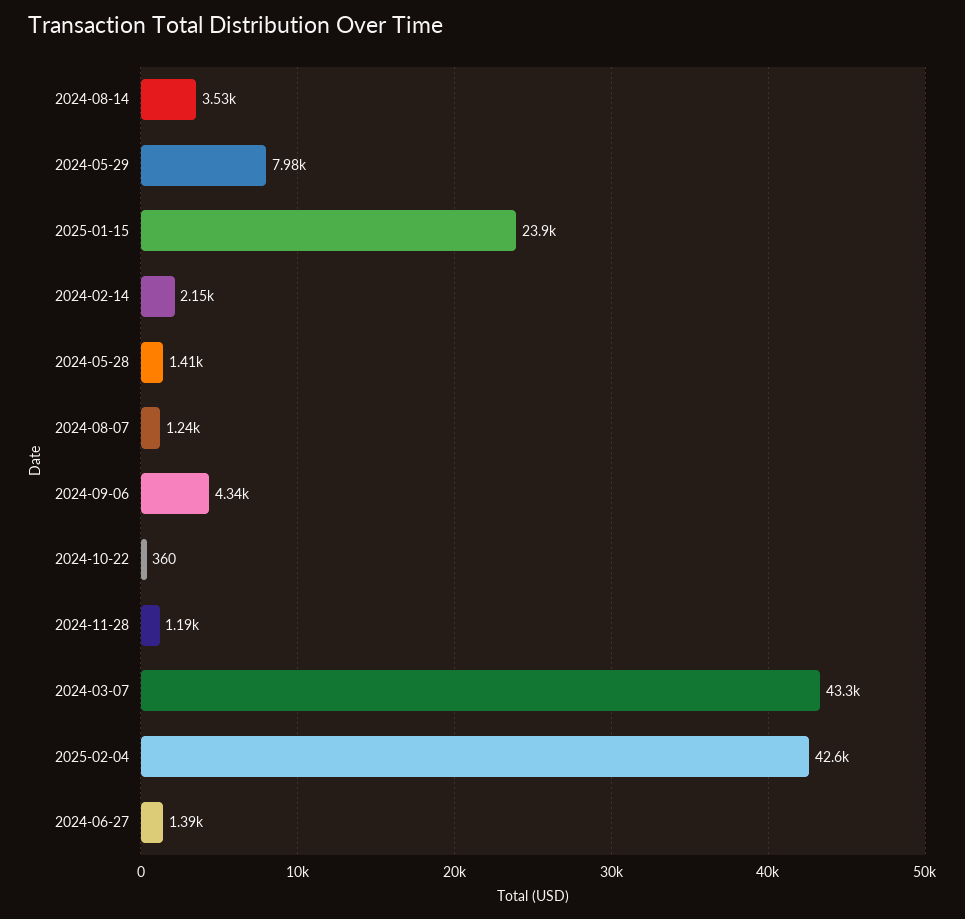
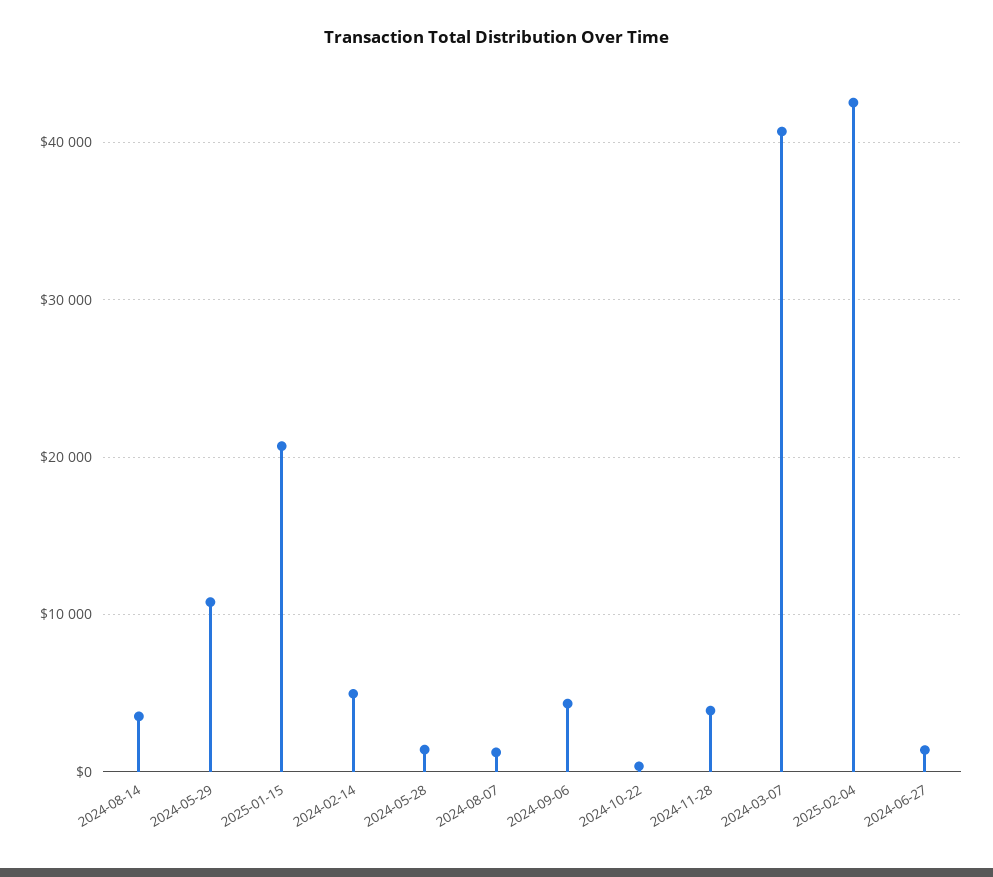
2024-05-29: 7980 -> 11000
2025-01-15: 23900 -> 21000
2024-02-14: 2150 -> 5000
2024-11-28: 1190 -> 4000
2024-03-07: 43300 -> 41000

